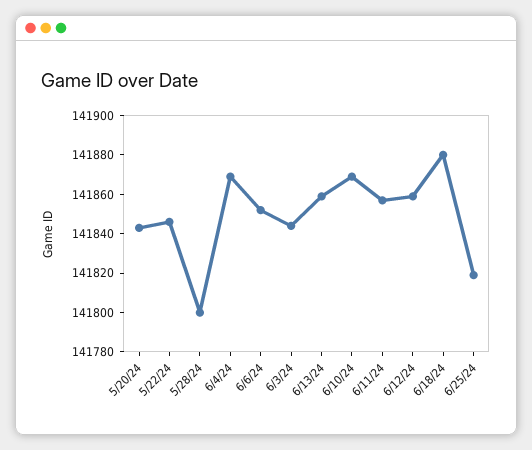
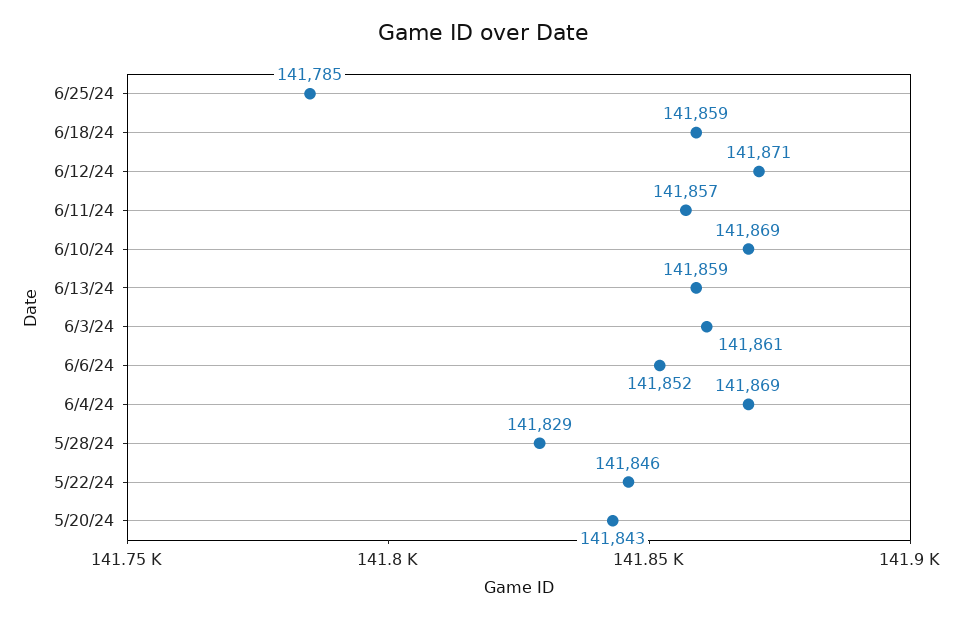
5/28/24: 141800 -> 141829
6/3/24: 141845 -> 141861
6/12/24: 141860 -> 141871
6/18/24: 141880 -> 141859
6/25/24: 141820 -> 141785

